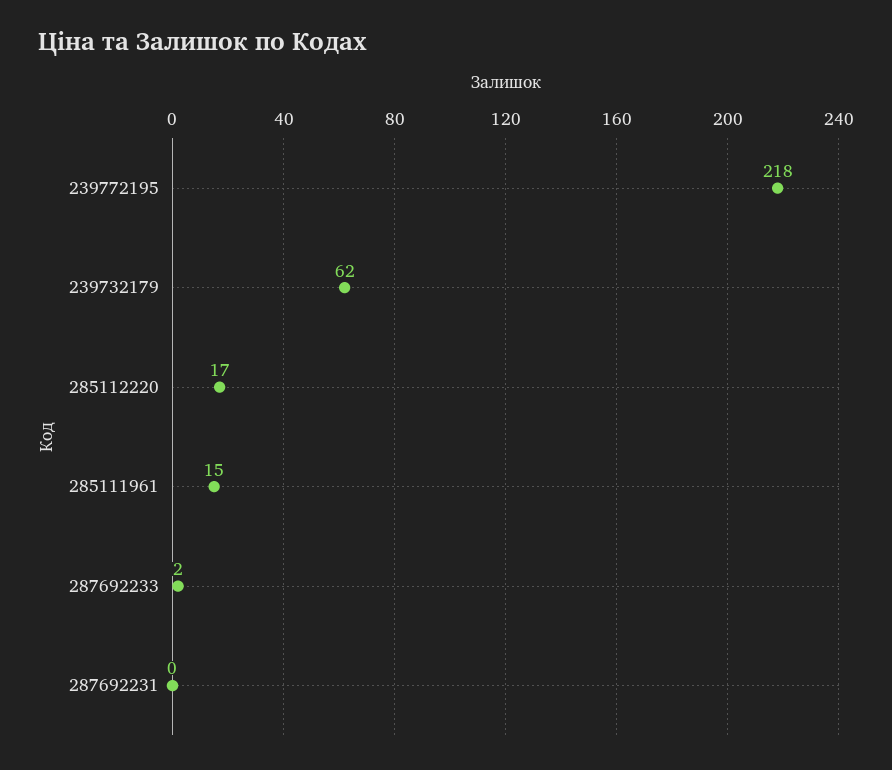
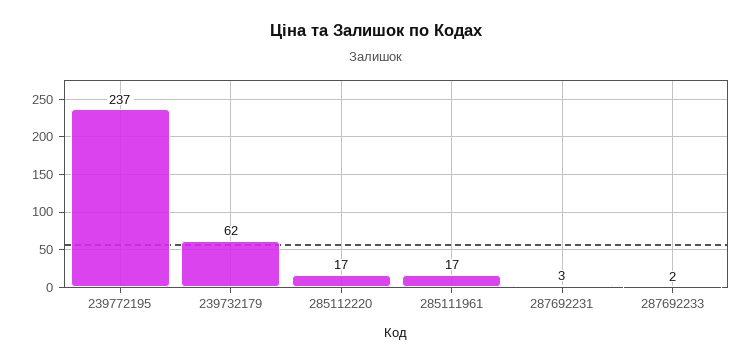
239772195: 218 -> 237
285111961: 15 -> 17
287692231: 0 -> 3

